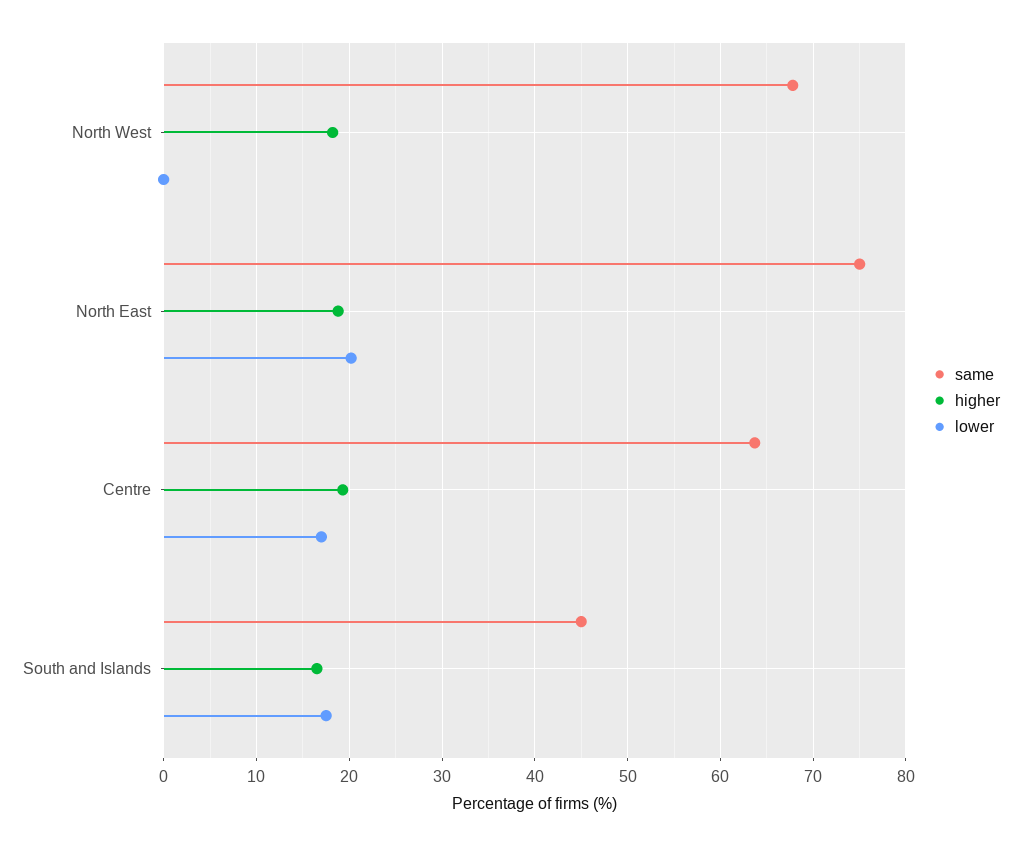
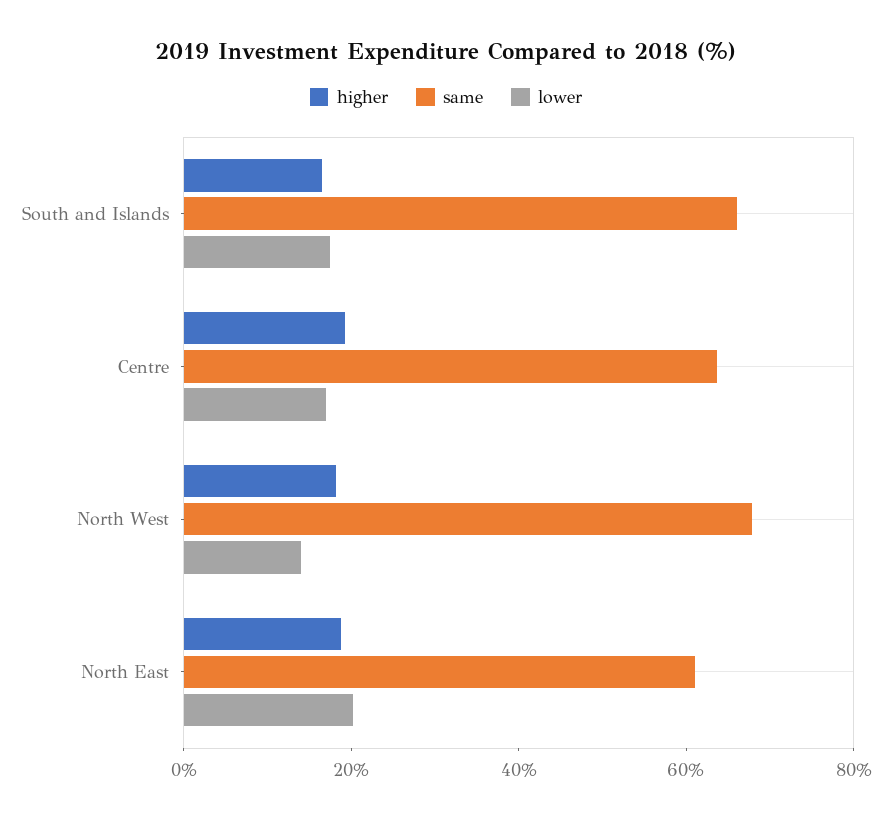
lower, North West: 0 -> 15
same, North East: 75 -> 60
same, South and Islands: 45 -> 65

